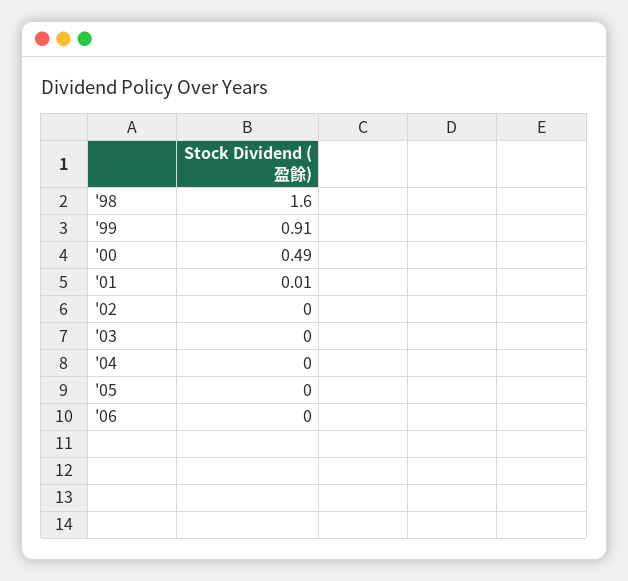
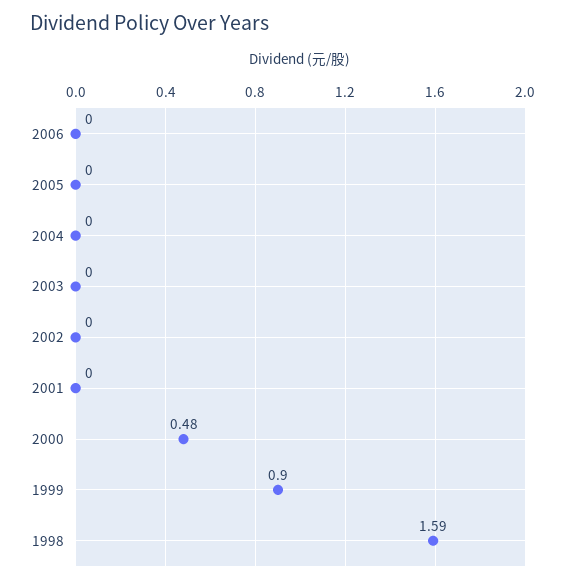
'98: 1.6 -> 1.59
'99: 0.91 -> 0.9
'00: 0.49 -> 0.48
'01: 0.01 -> 0

